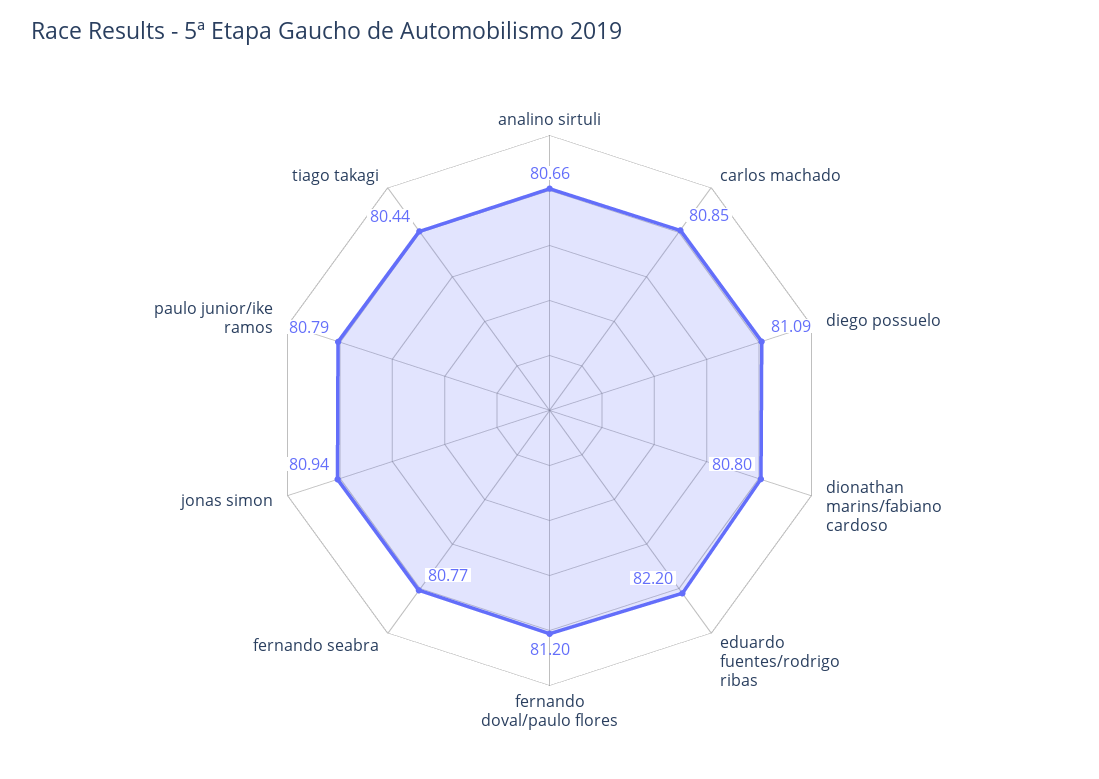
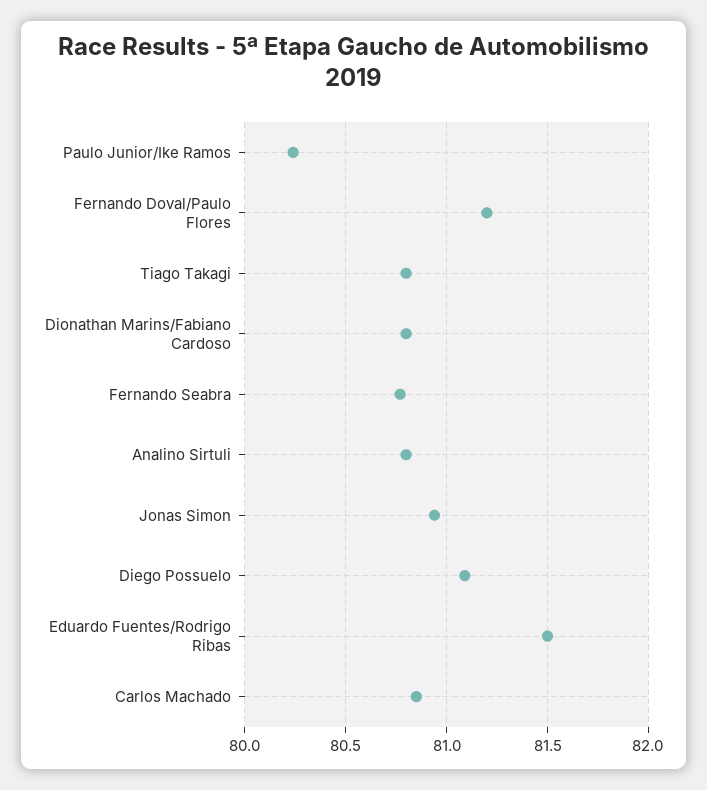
analino sirtuli: 80.66 -> 80.8
eduardo fuentes/rodrigo ribas: 82.2 -> 81.5
paulo junior/ike ramos: 80.79 -> 80.25
tiago takagi: 80.44 -> 80.8

